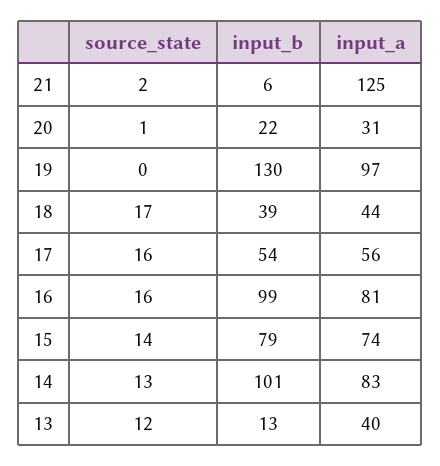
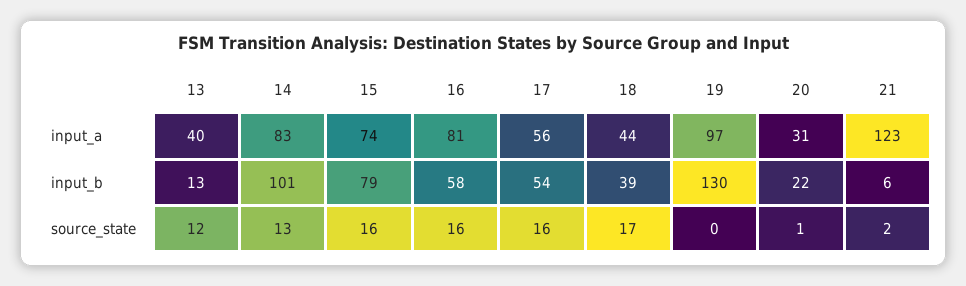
input_a, 21: 125 -> 123
input_b, 16: 99 -> 58
source_state, 15: 14 -> 16

